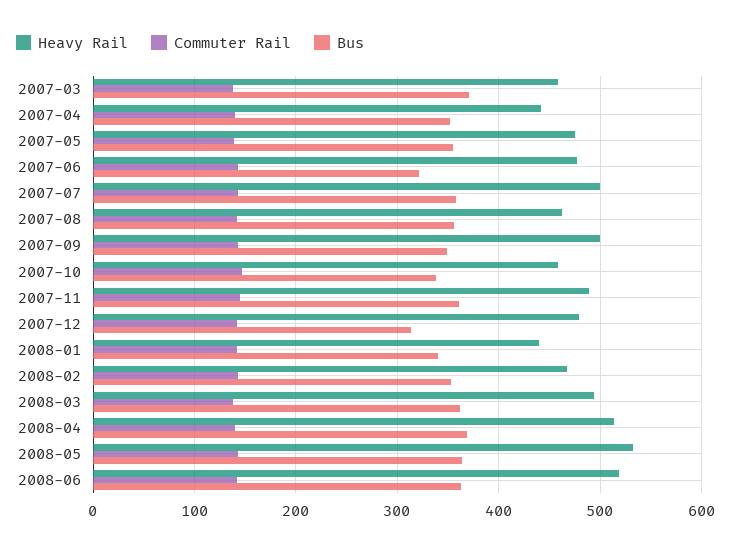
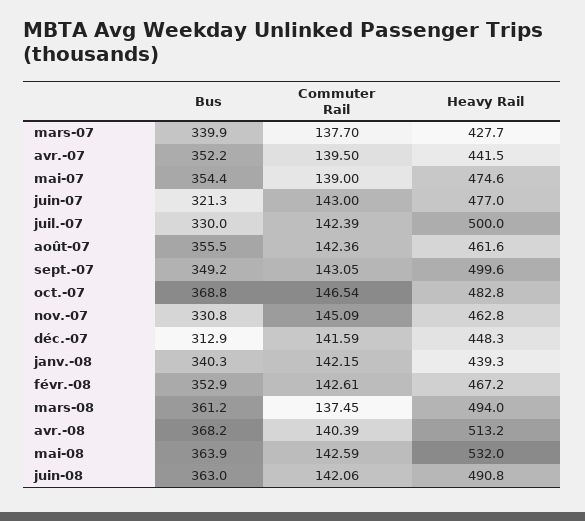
Heavy Rail, 2007-03: 460 -> 427.7
Bus, 2007-03: 370 -> 339.9
Bus, 2007-07: 360 -> 330
Heavy Rail, 2007-10: 460 -> 482.8
Bus, 2007-10: 340 -> 368.8
Heavy Rail, 2007-11: 490 -> 462.8
Bus, 2007-11: 360 -> 330.8
Heavy Rail, 2007-12: 480 -> 448.3
Heavy Rail, 2008-06: 520 -> 490.8

